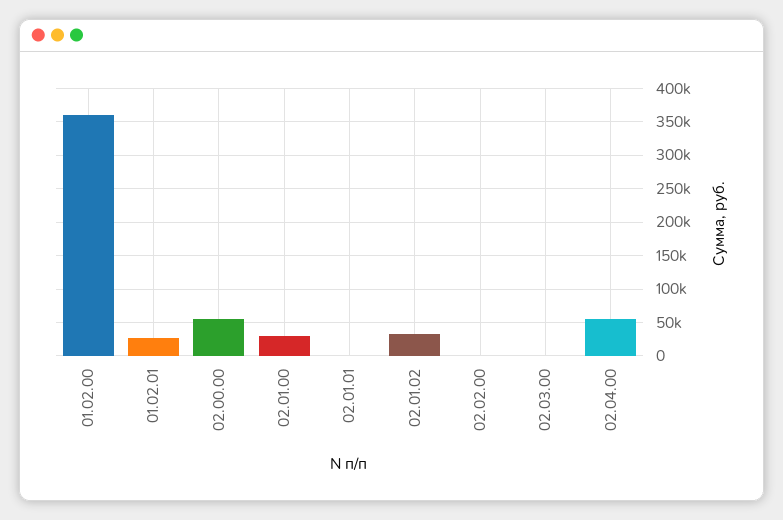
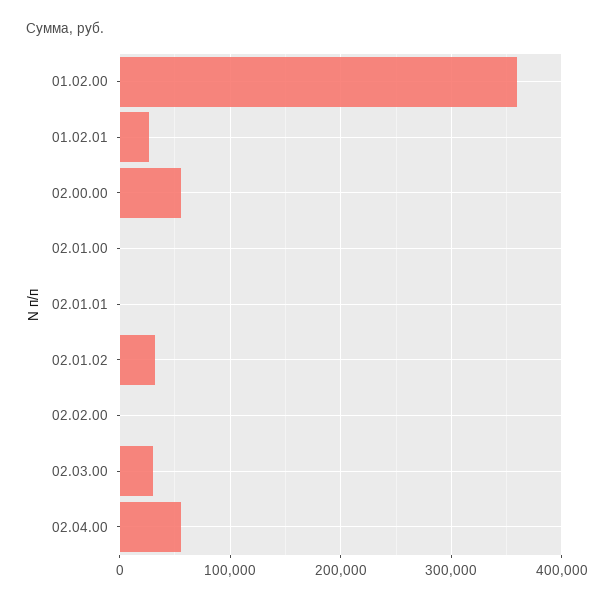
02.01.00: 30000 -> 0
02.03.00: 0 -> 30000

